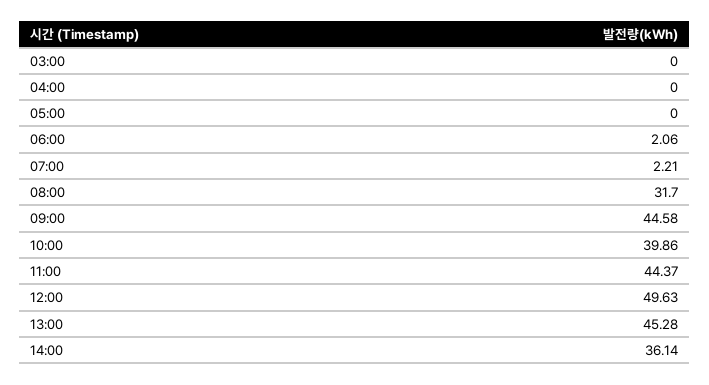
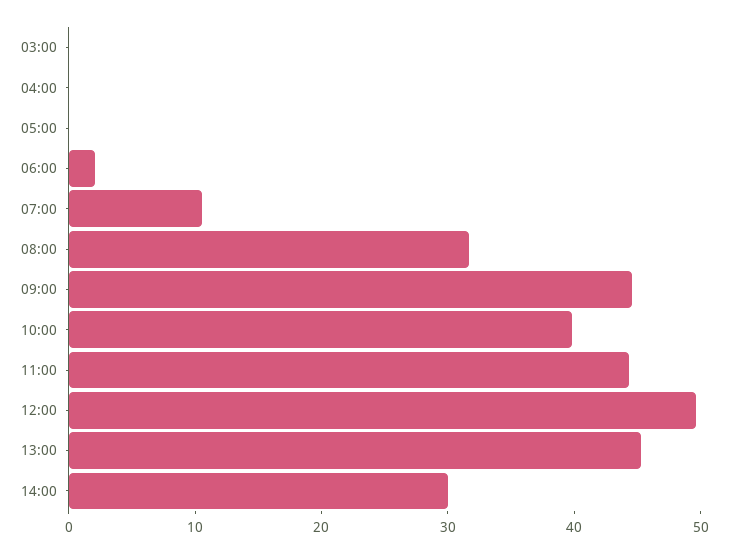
07:00: 2.21 -> 10
14:00: 36.14 -> 30

